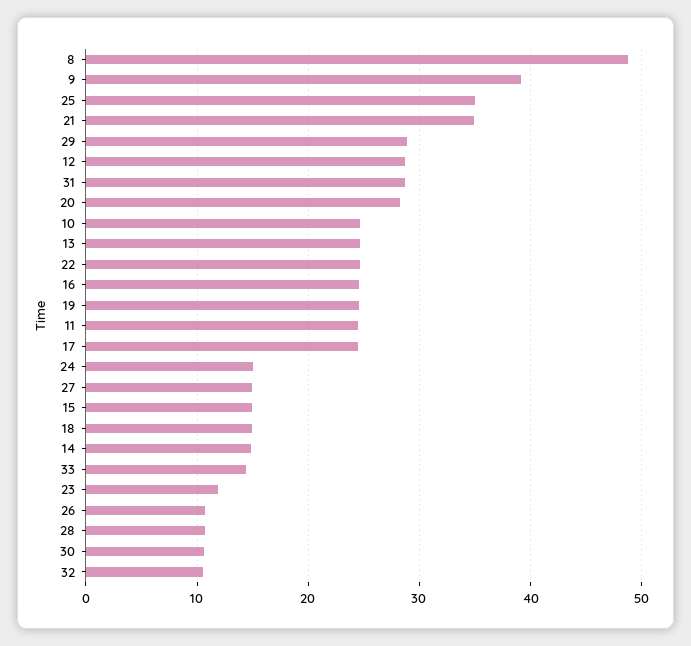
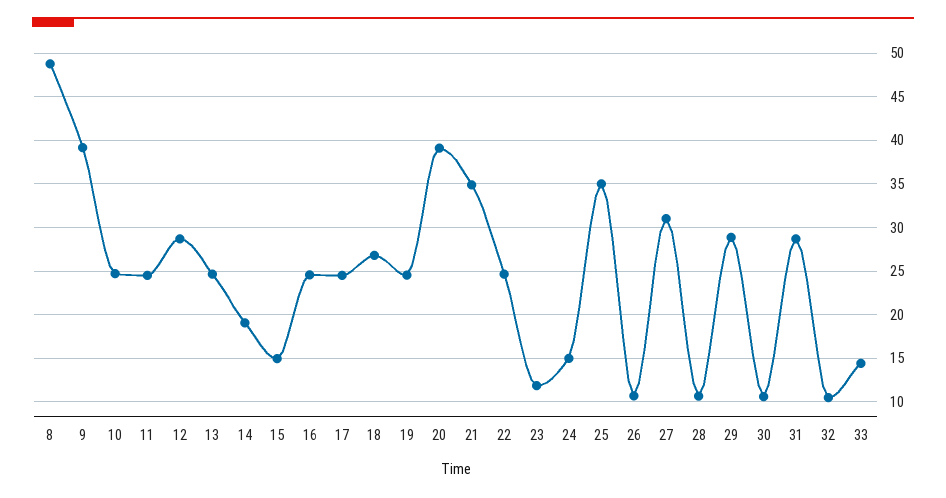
20: 28 -> 39
27: 15 -> 31
18: 15 -> 27
14: 15 -> 19

